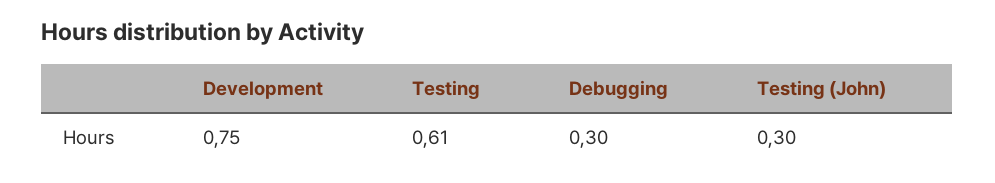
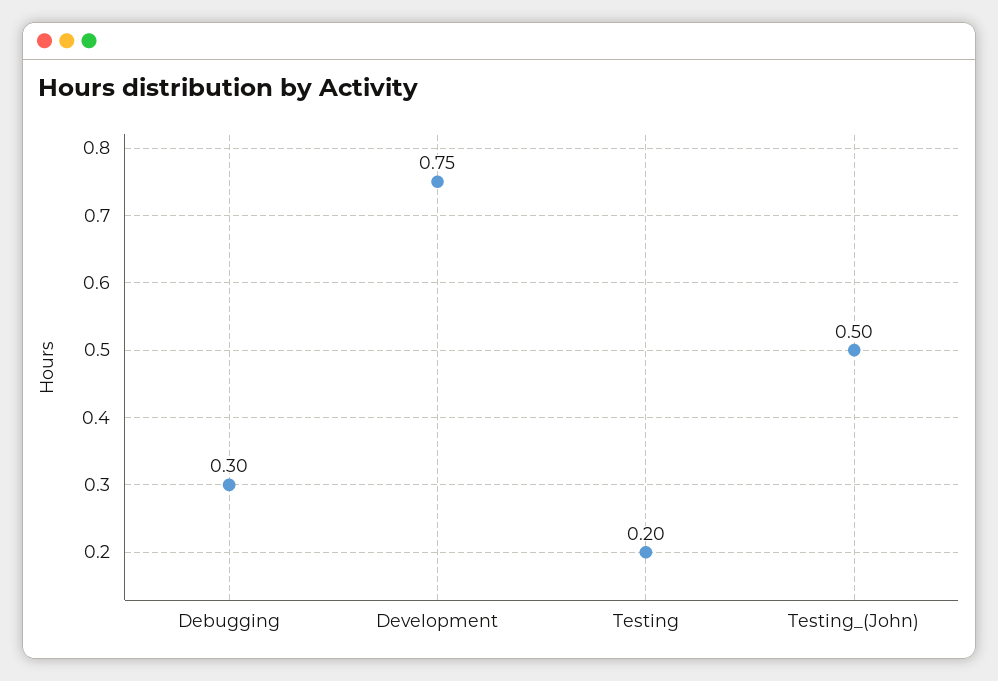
Testing: 0.61 -> 0.2
Testing (John): 0.3 -> 0.5

